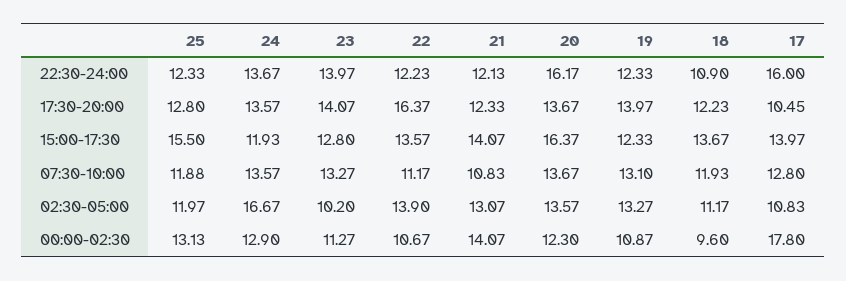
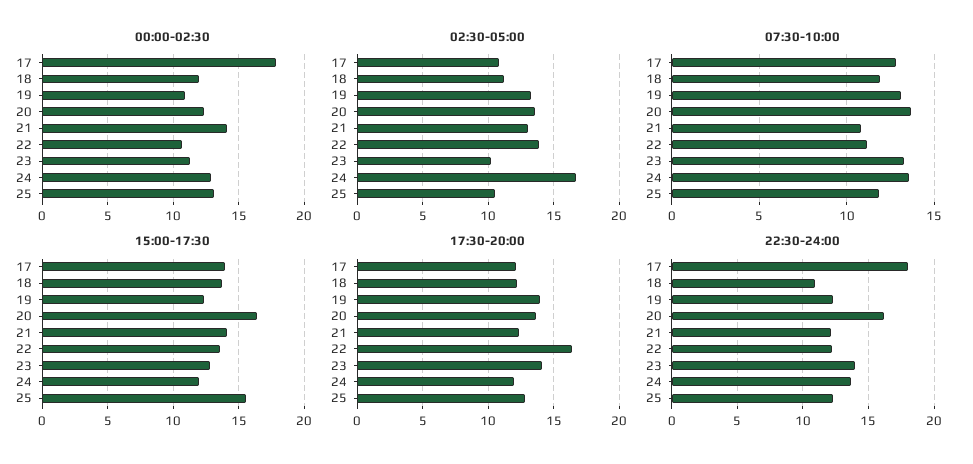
22:30-24:00, 17: 16 -> 18
17:30-20:00, 24: 13.57 -> 12
17:30-20:00, 17: 10.45 -> 12
02:30-05:00, 25: 11.97 -> 10.5
00:00-02:30, 18: 9.6 -> 12

